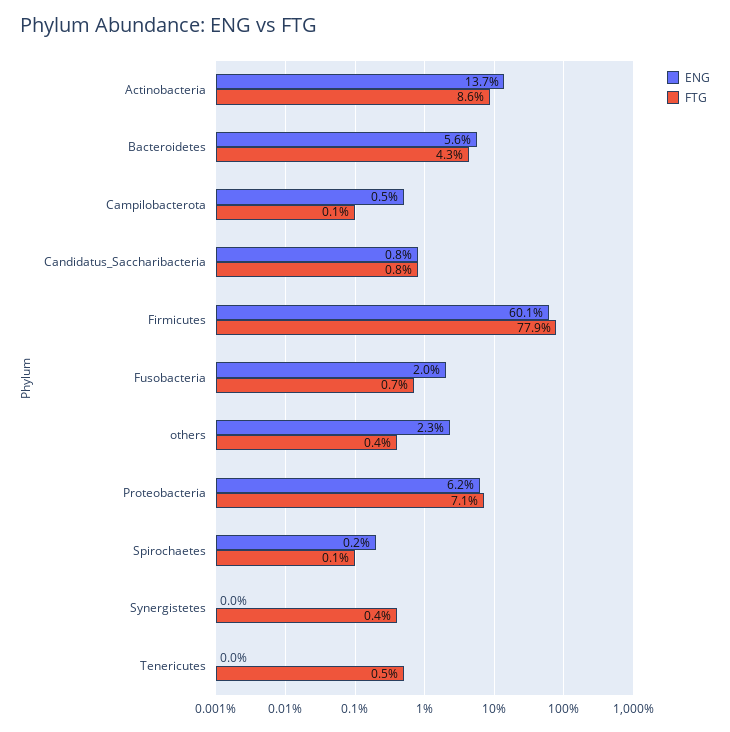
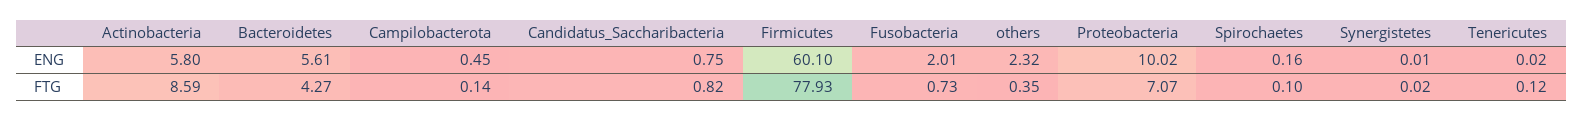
ENG, Actinobacteria: 13.7 -> 5.8
ENG, Proteobacteria: 6.2 -> 10.02
FTG, Synergistetes: 0.4 -> 0.02
FTG, Tenericutes: 0.5 -> 0.12

